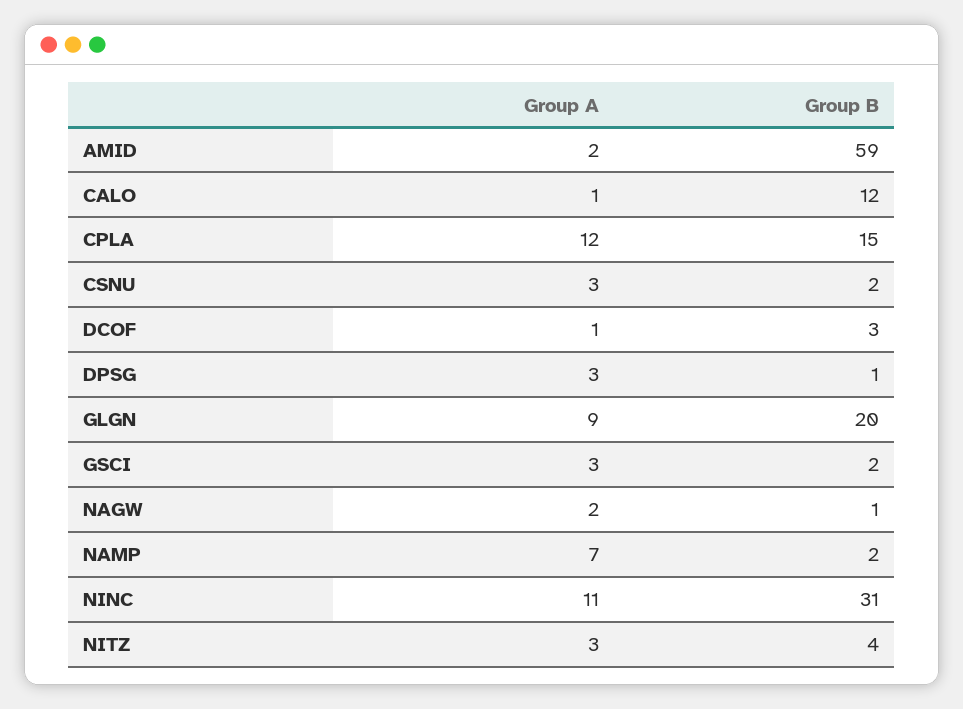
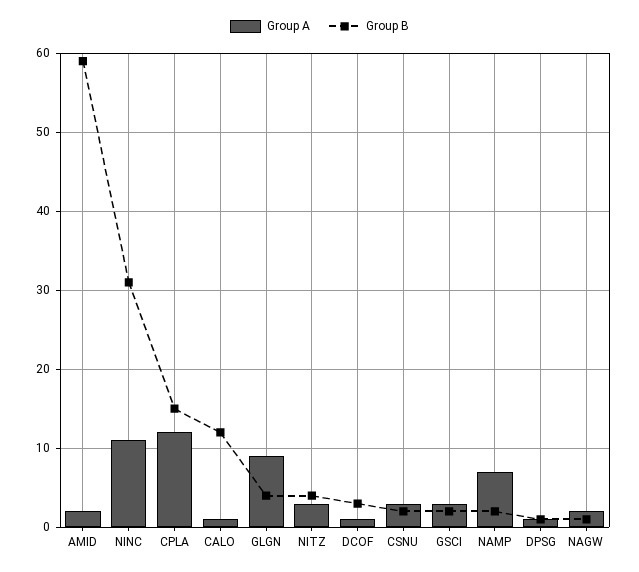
Group A, DPSG: 3 -> 1
Group B, GLGN: 20 -> 4

